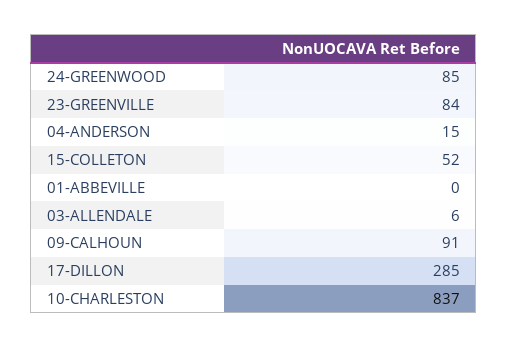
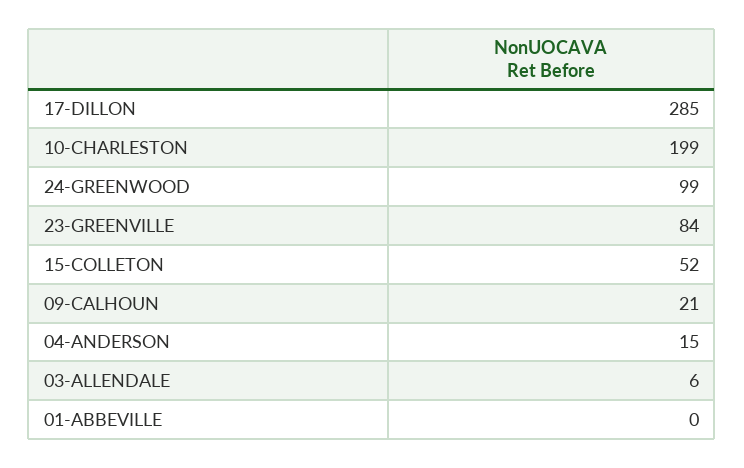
24-GREENWOOD: 85 -> 99
09-CALHOUN: 91 -> 21
10-CHARLESTON: 837 -> 199

